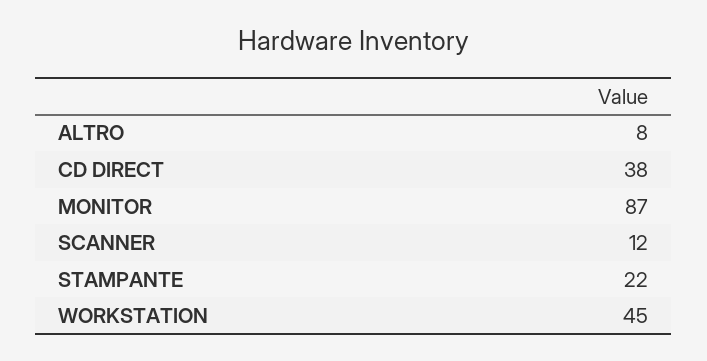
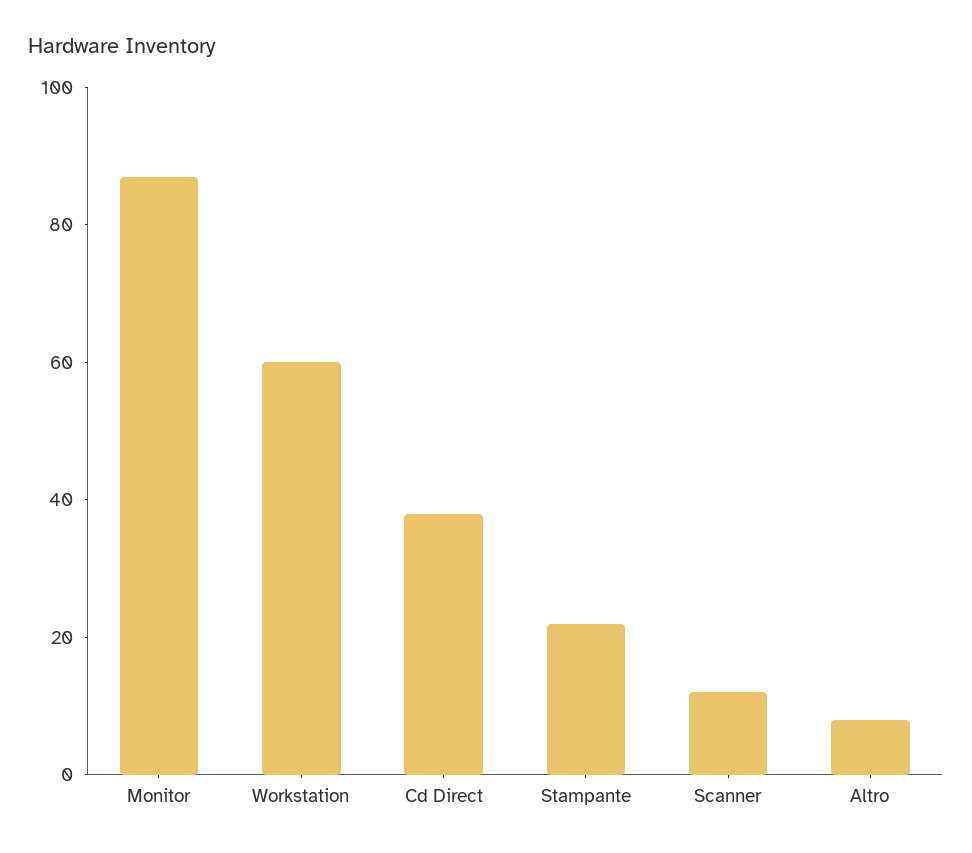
WORKSTATION: 45 -> 60

